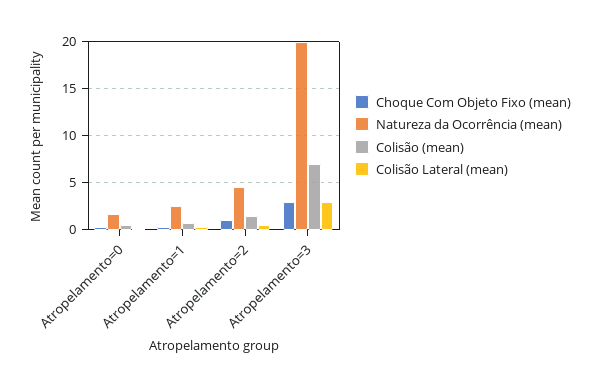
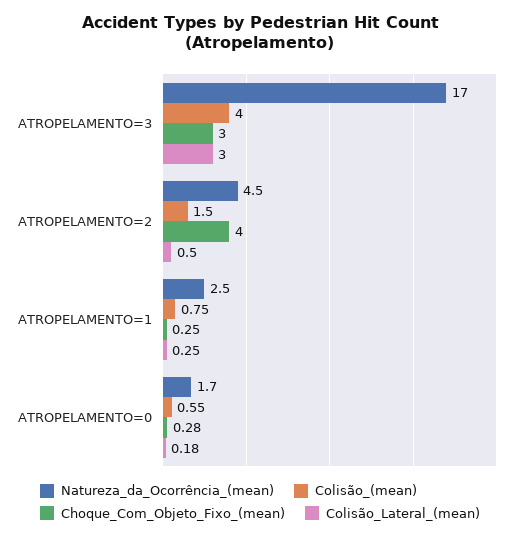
Choque Com Objeto Fixo (mean), Atropelamento=2: 1 -> 4
Natureza da Ocorrência (mean), Atropelamento=3: 20 -> 17
Colisão (mean), Atropelamento=3: 7 -> 4

